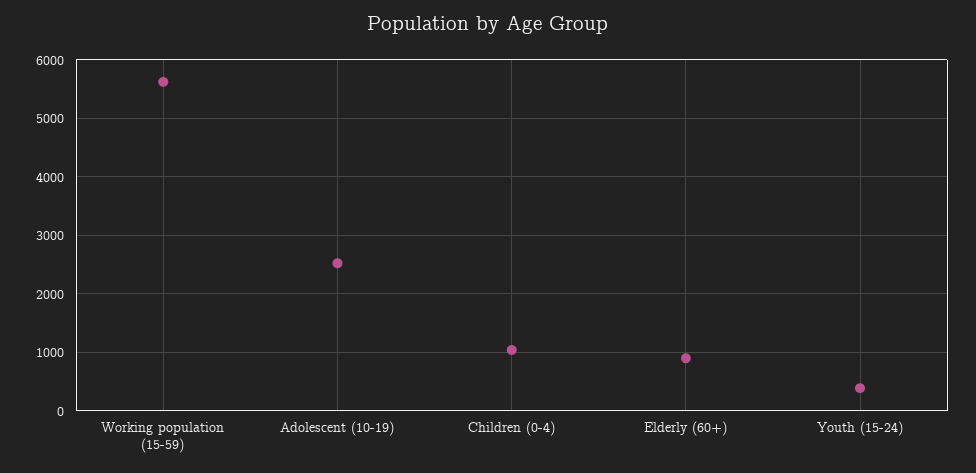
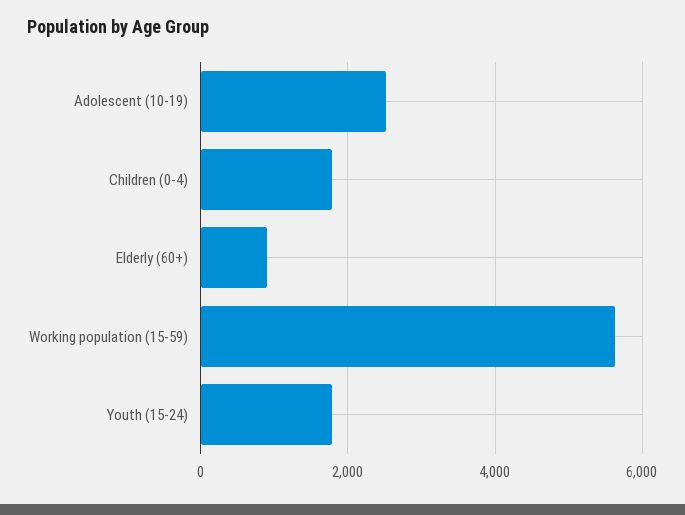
Children (0-4): 1000 -> 1800
Youth (15-24): 400 -> 1800

